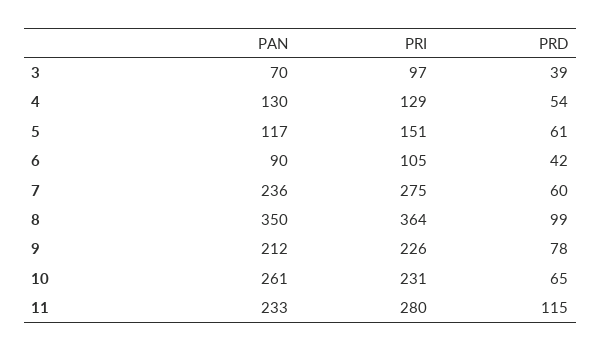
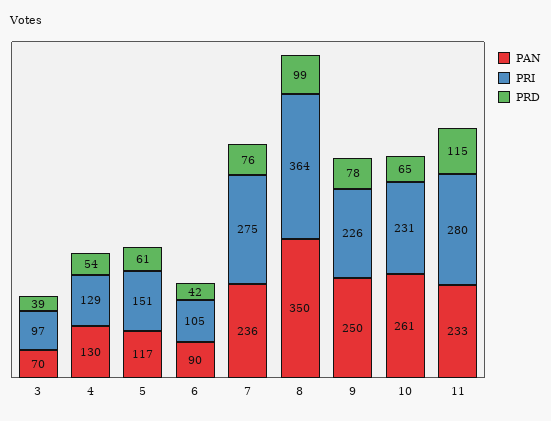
PRD, 7: 60 -> 76
PAN, 9: 212 -> 250

